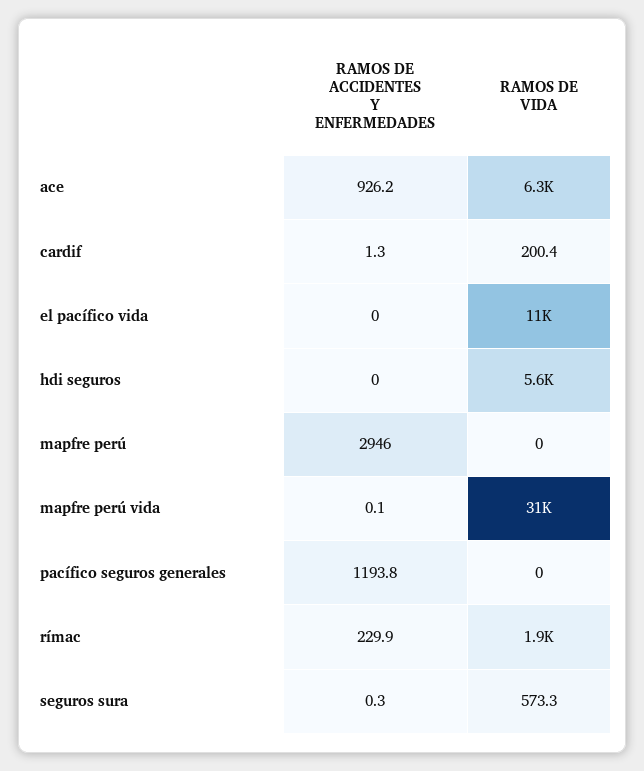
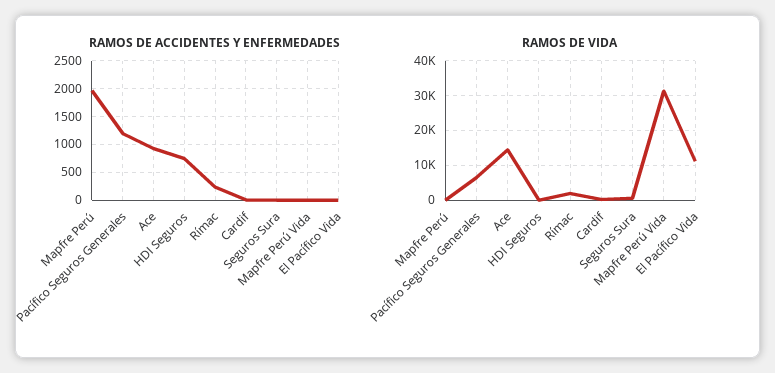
RAMOS DE VIDA, ace: 6300 -> 14000
RAMOS DE ACCIDENTES Y ENFERMEDADES, hdi seguros: 0 -> 750
RAMOS DE VIDA, hdi seguros: 5600 -> 0
RAMOS DE ACCIDENTES Y ENFERMEDADES, mapfre perú: 2946 -> 2000
RAMOS DE VIDA, pacífico seguros generales: 0 -> 6000

